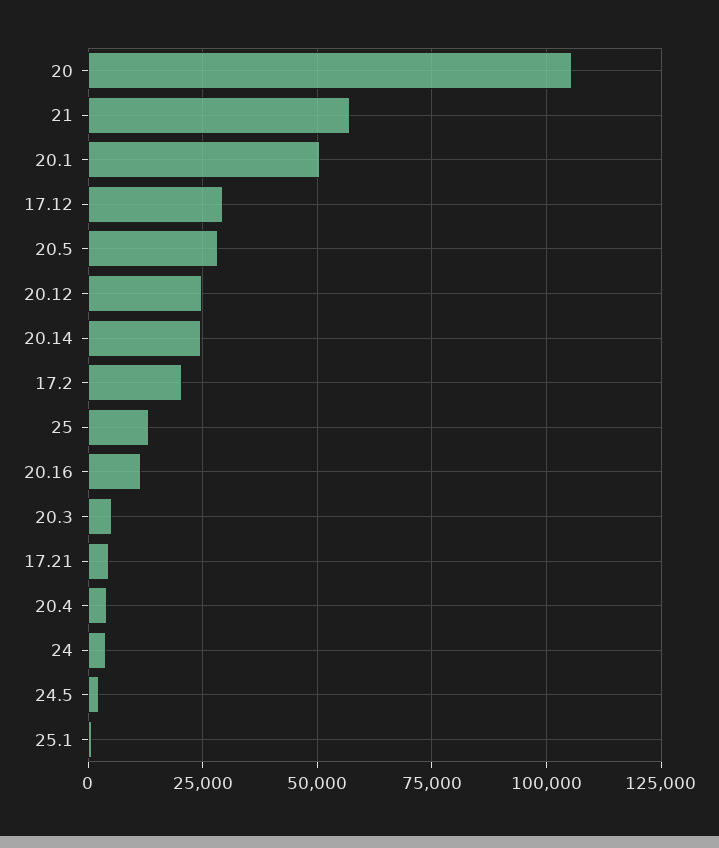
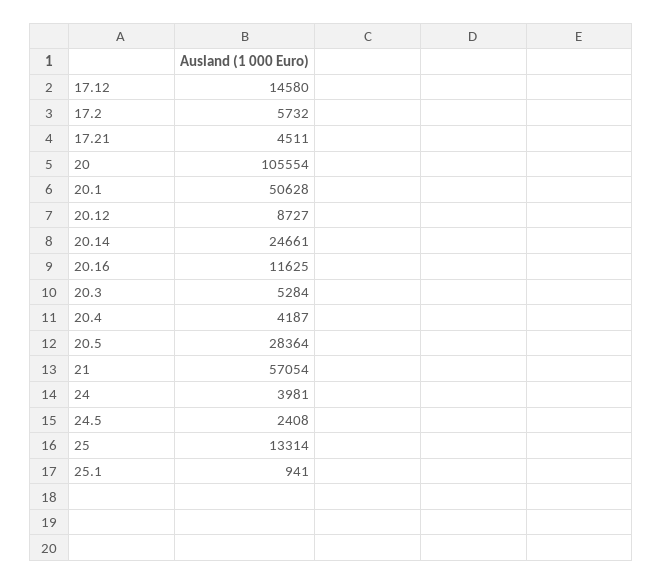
17.12: 30000 -> 14580
20.12: 25000 -> 8727
17.2: 20000 -> 5732

